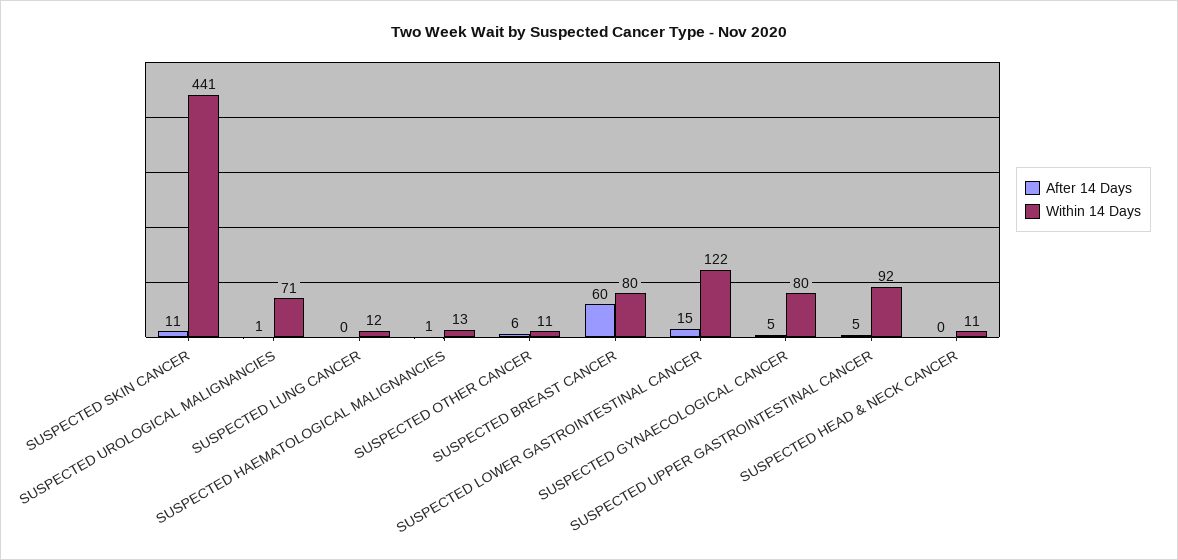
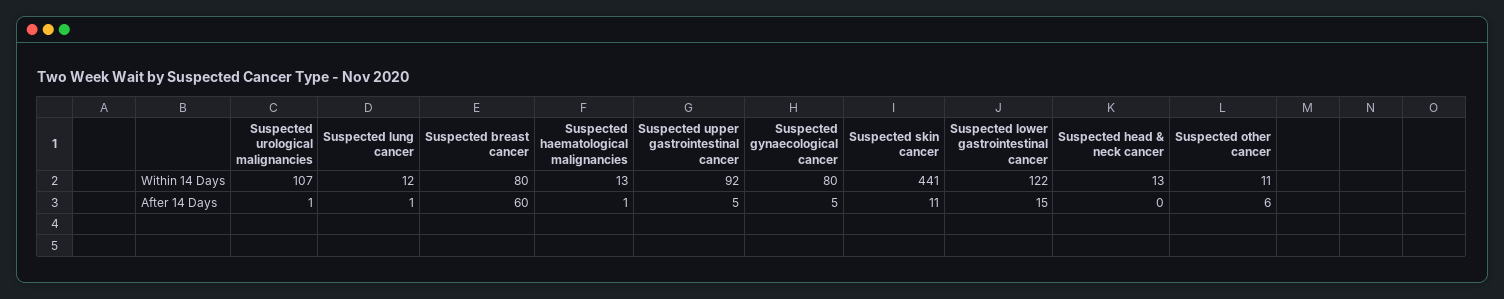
Within 14 Days, SUSPECTED UROLOGICAL MALIGNANCIES: 71 -> 107
After 14 Days, SUSPECTED LUNG CANCER: 0 -> 1
Within 14 Days, SUSPECTED HEAD & NECK CANCER: 11 -> 13

